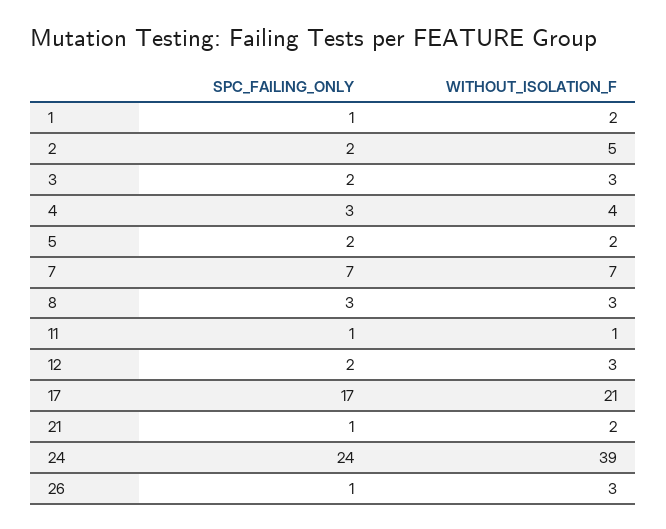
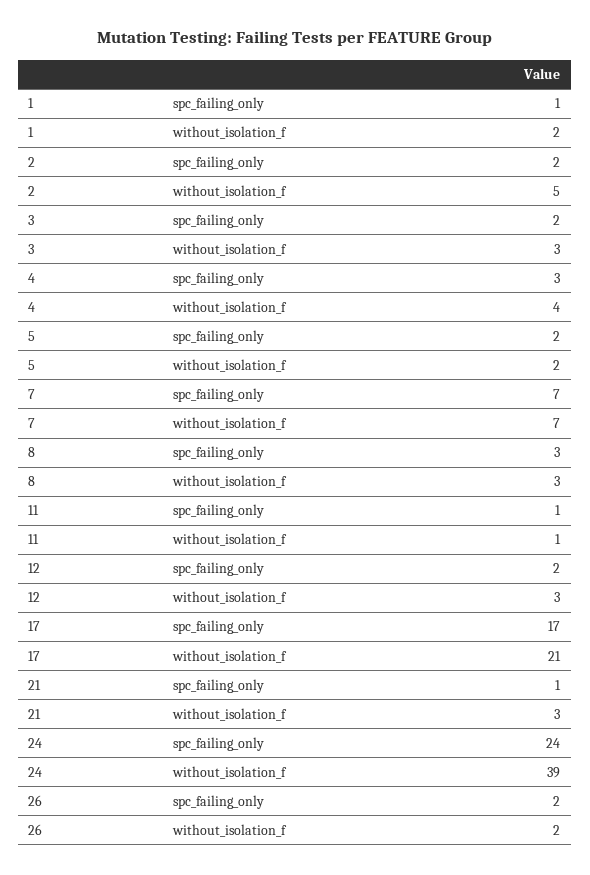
WITHOUT_ISOLATION_F, 21: 2 -> 3
SPC_FAILING_ONLY, 26: 1 -> 2
WITHOUT_ISOLATION_F, 26: 3 -> 2

